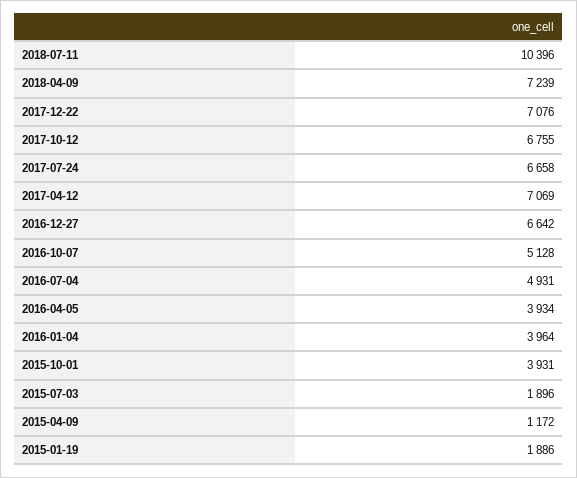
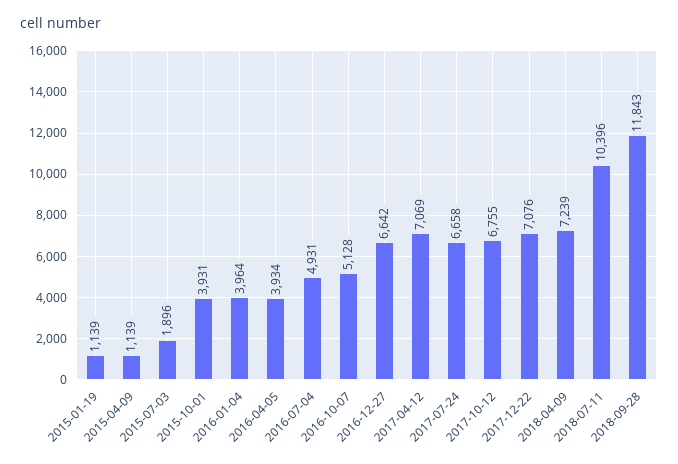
2015-04-09: 1172 -> 1139
2015-01-19: 1886 -> 1139
2018-09-28: none -> 11843

